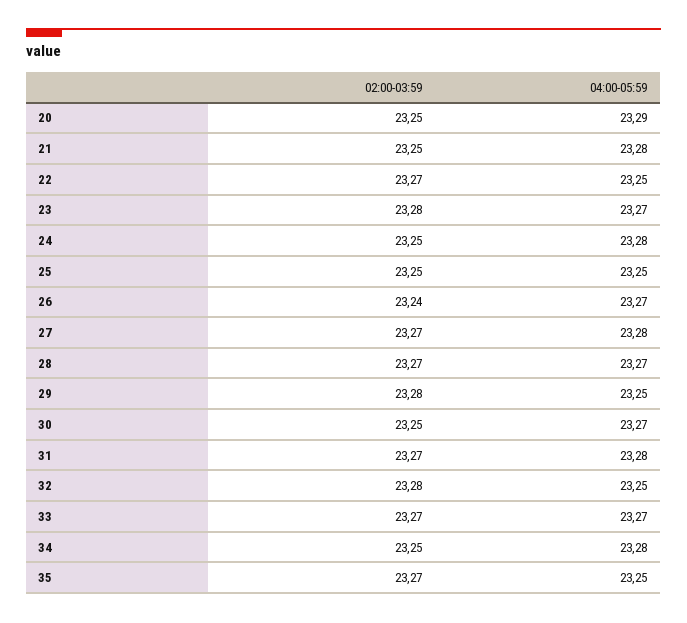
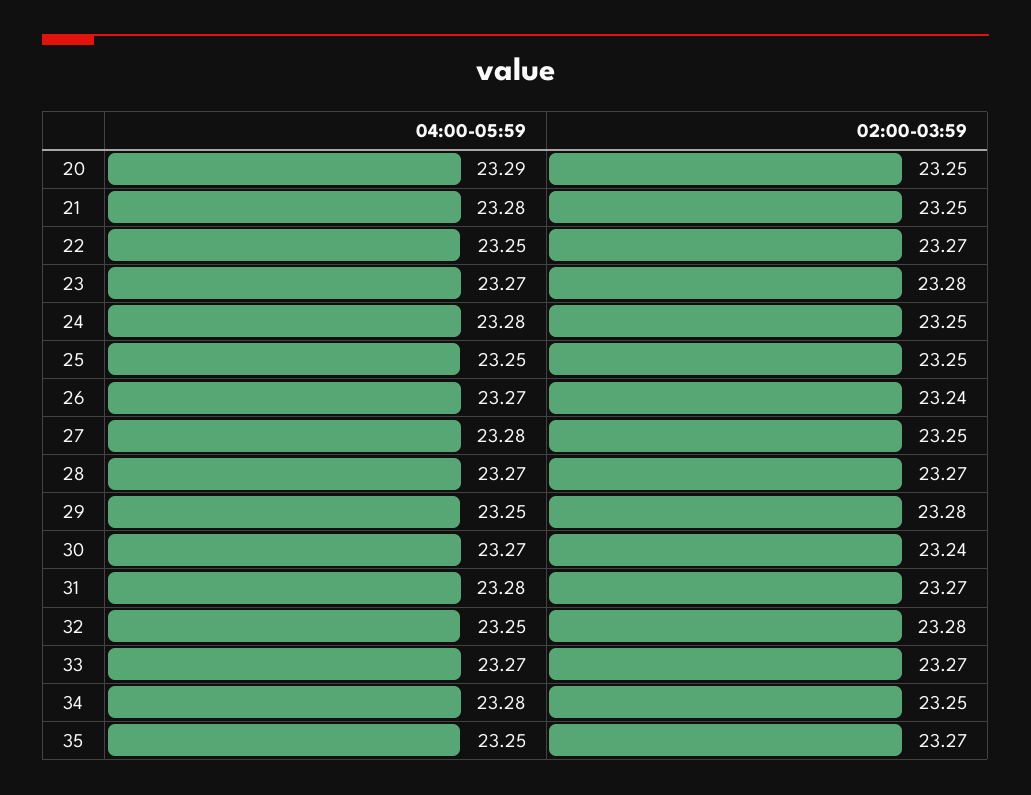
02:00-03:59, 27: 23.27 -> 23.25
02:00-03:59, 30: 23.25 -> 23.24

